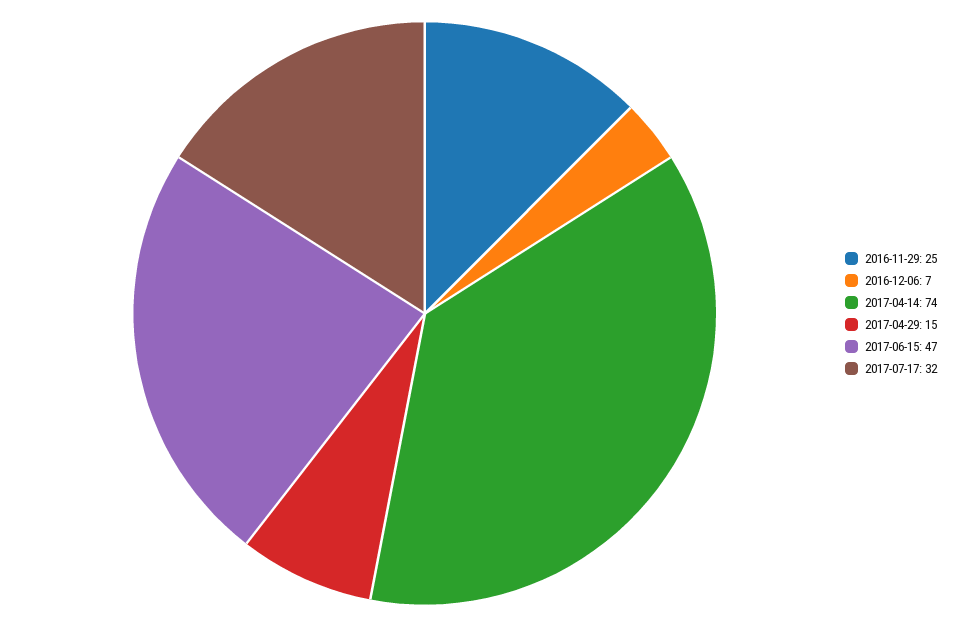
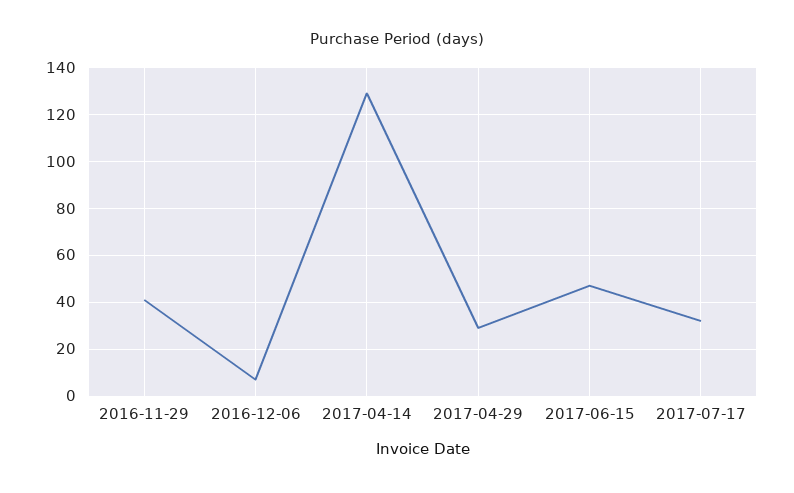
2016-11-29: 25 -> 40
2017-04-14: 74 -> 130
2017-04-29: 15 -> 30

